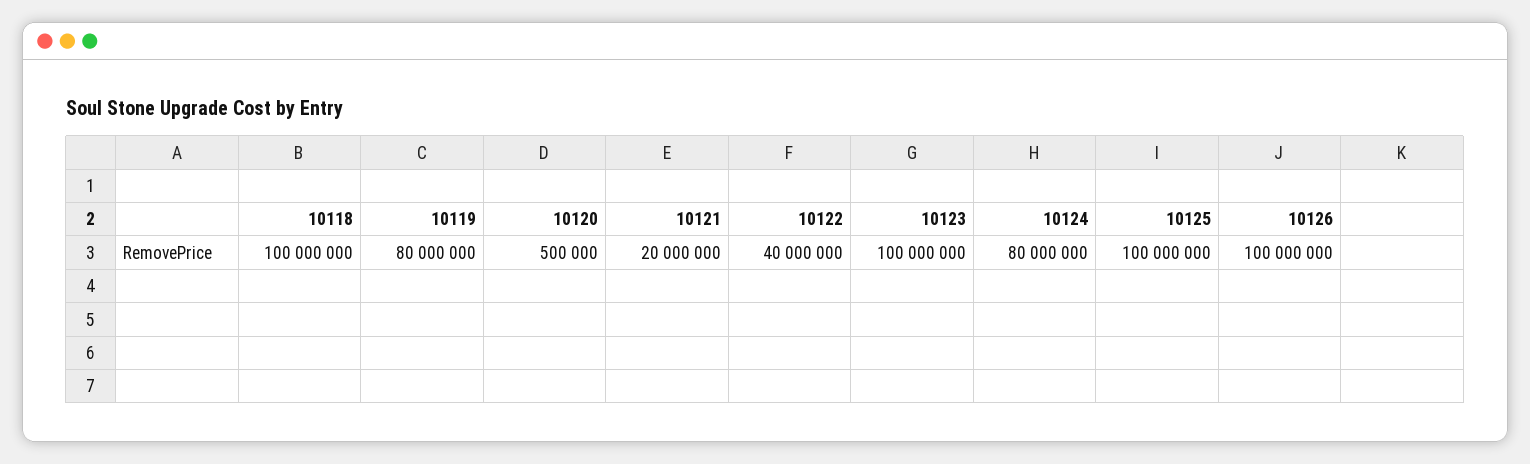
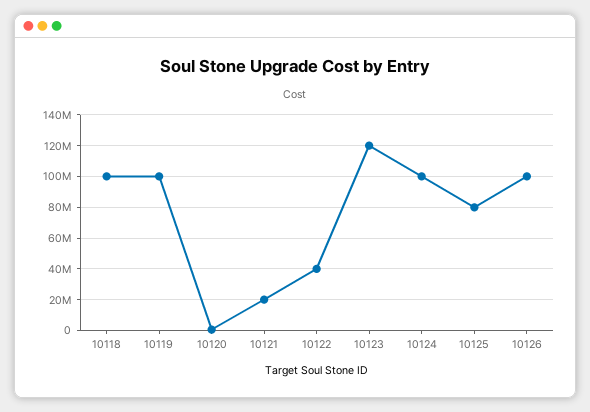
10119: 80000000 -> 100000000
10123: 100000000 -> 120000000
10124: 80000000 -> 100000000
10125: 100000000 -> 80000000

